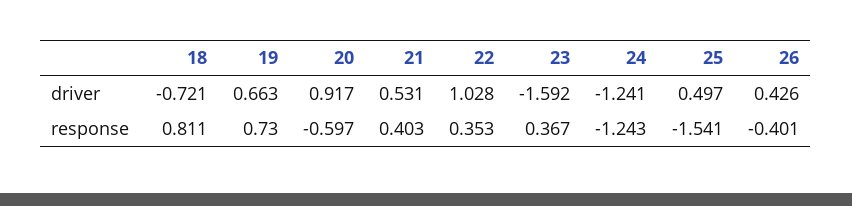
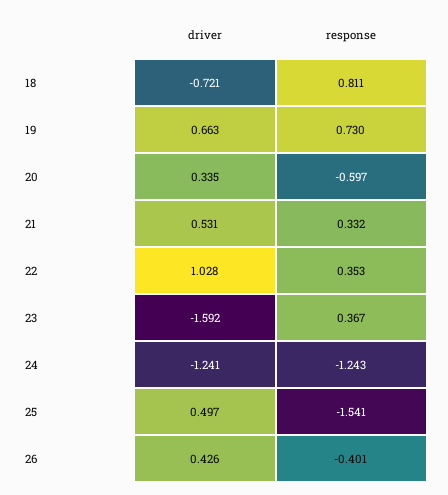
20, driver: 0.917 -> 0.335
21, response: 0.403 -> 0.332

